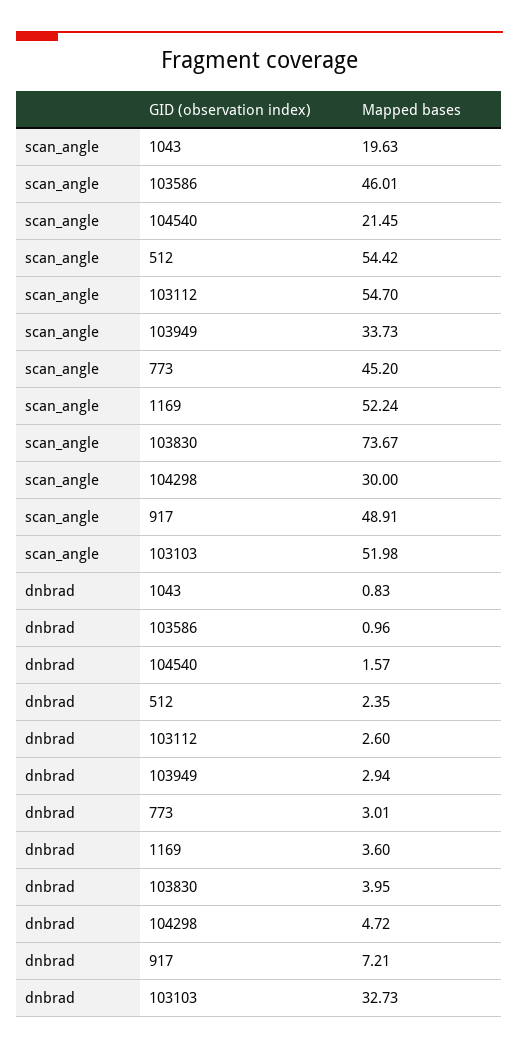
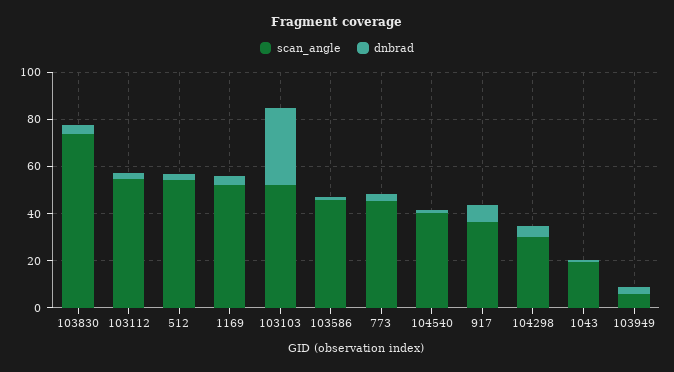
scan_angle, 104540: 21.45 -> 40
scan_angle, 103949: 33.73 -> 5
scan_angle, 917: 48.91 -> 35

